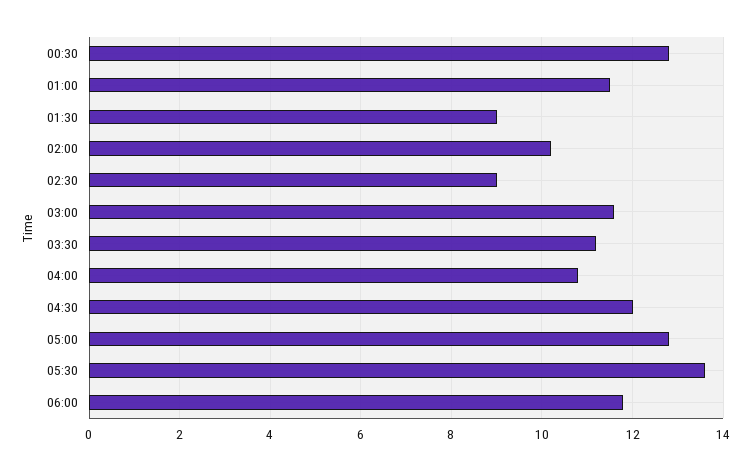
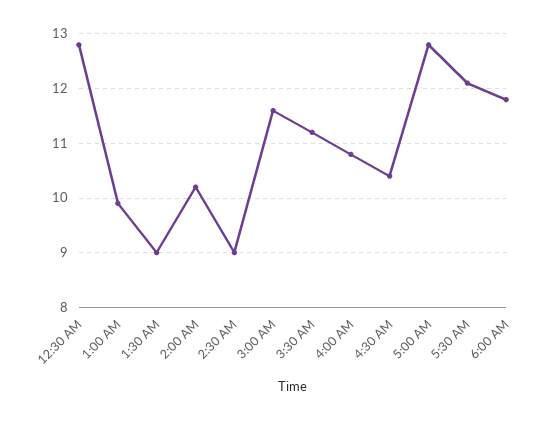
01:00: 11.5 -> 10
04:30: 12 -> 10.5
05:30: 13.5 -> 12

